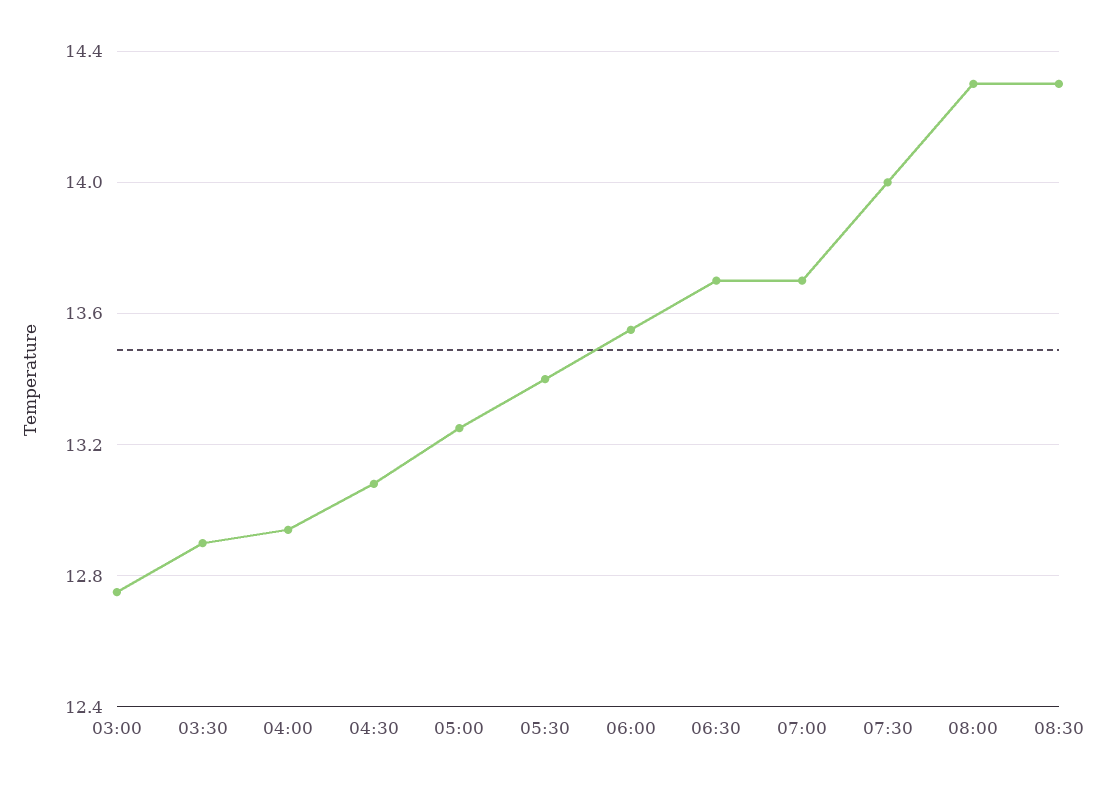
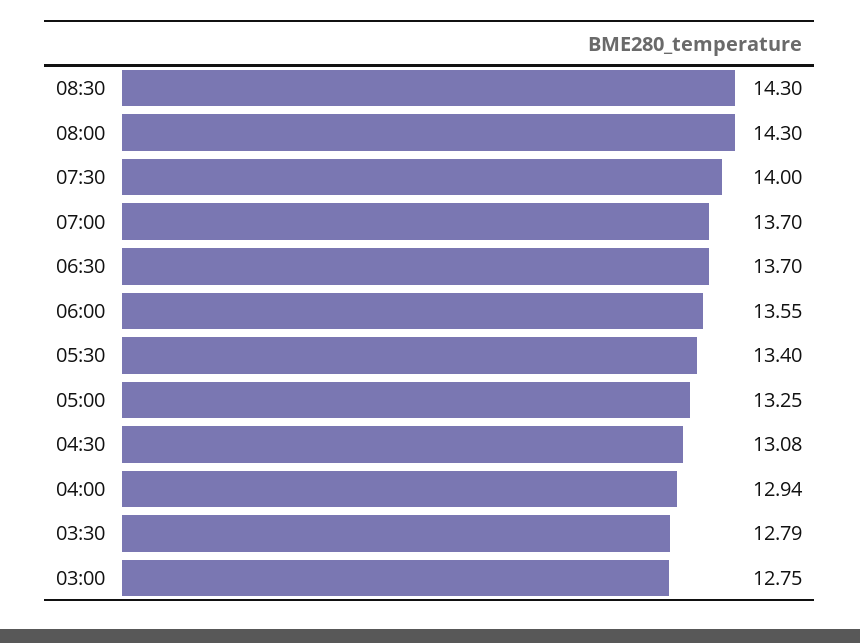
03:30: 12.9 -> 12.79

